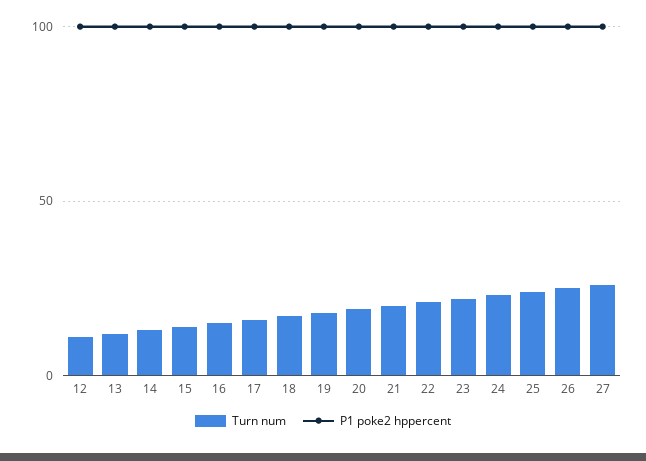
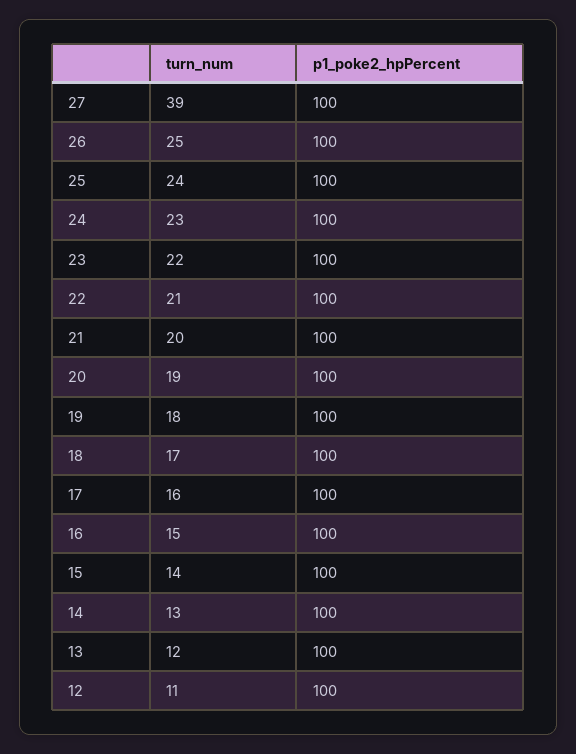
Turn num, 27: 25 -> 39

